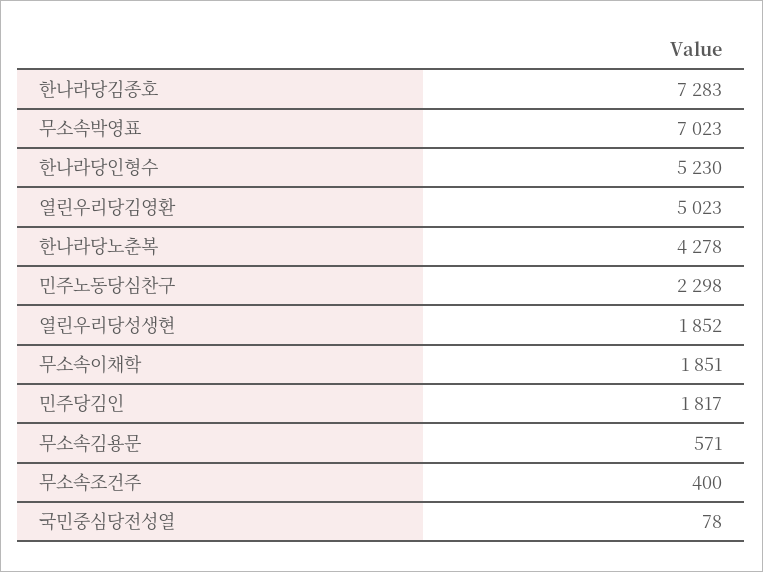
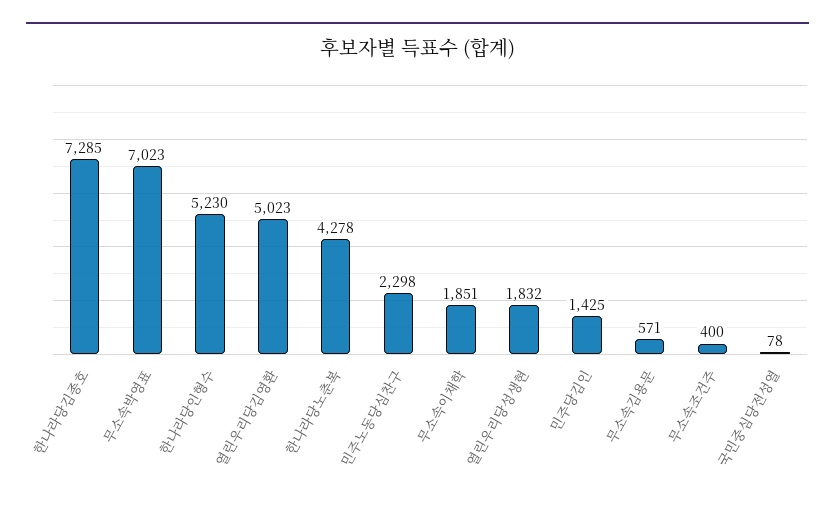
한나라당김종호: 7283 -> 7285
열린우리당성생현: 1852 -> 1832
민주당김인: 1817 -> 1425

